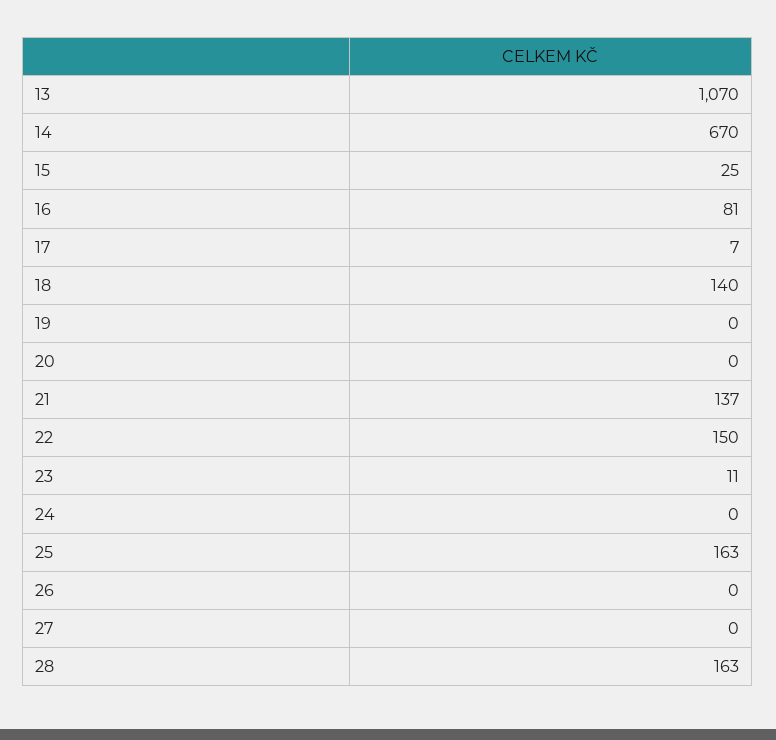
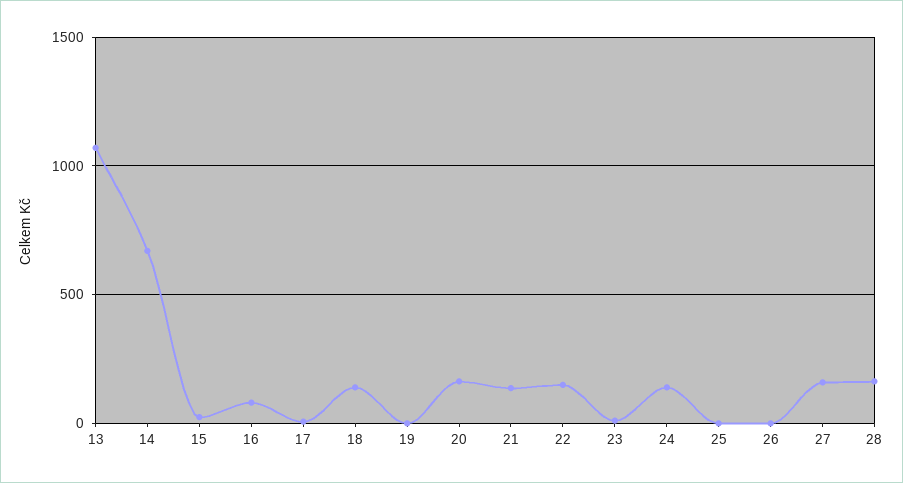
20: 0 -> 150
24: 0 -> 150
25: 163 -> 0
27: 0 -> 150

